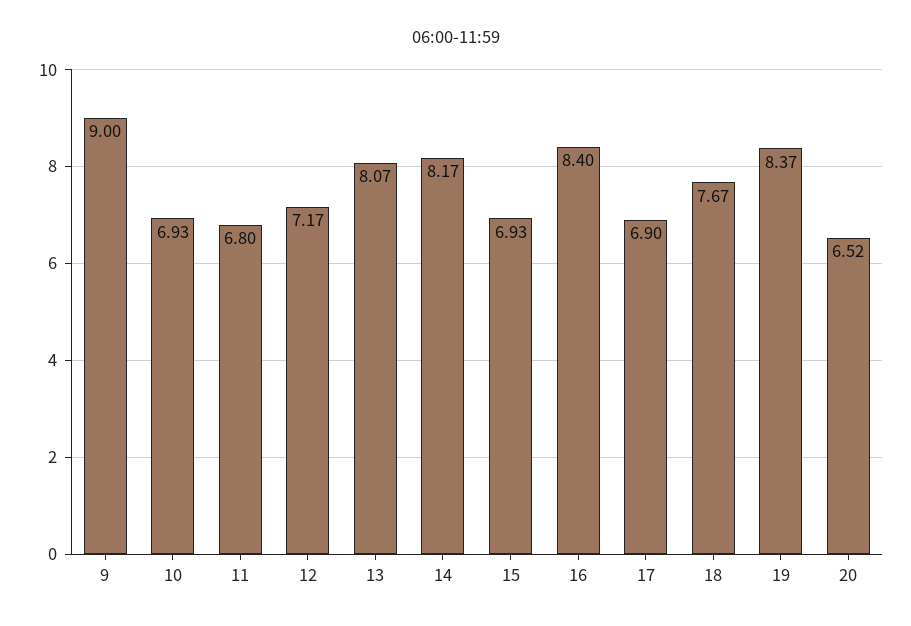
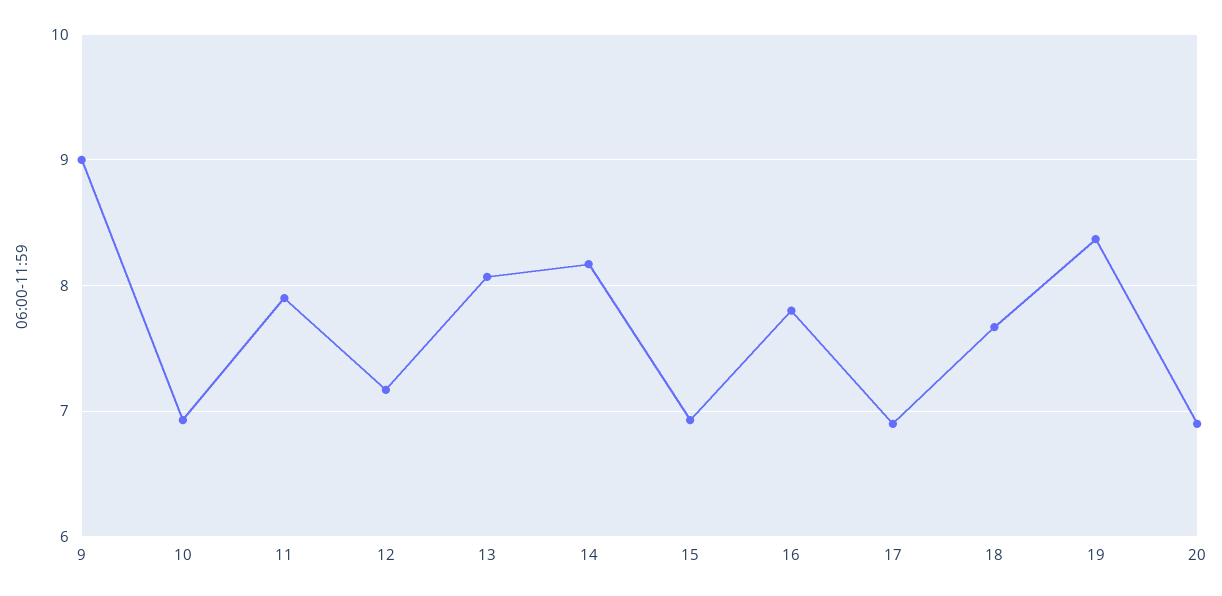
11: 6.8 -> 7.9
16: 8.4 -> 7.8
20: 6.52 -> 6.9

